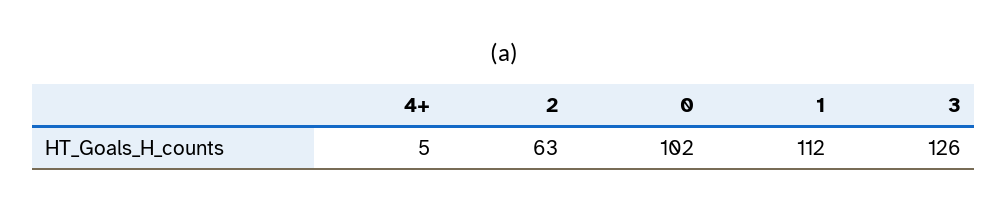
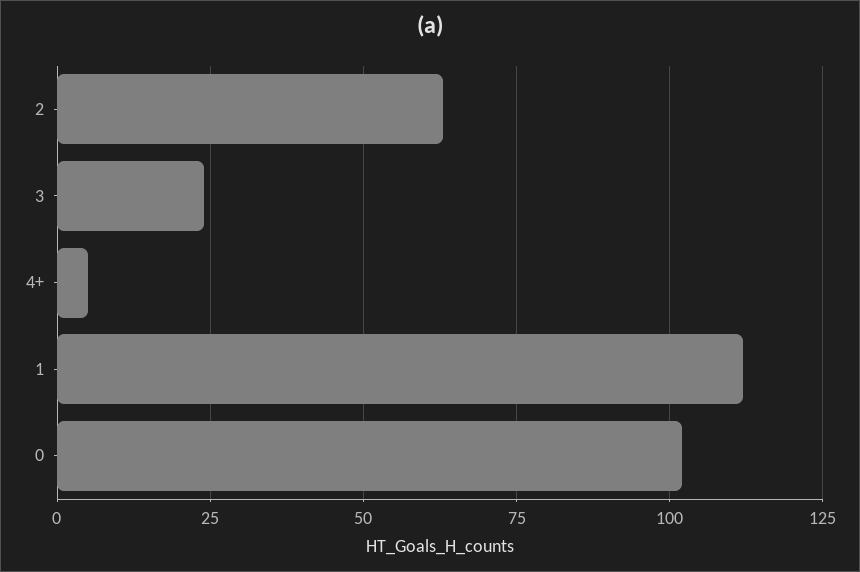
3: 126 -> 25

